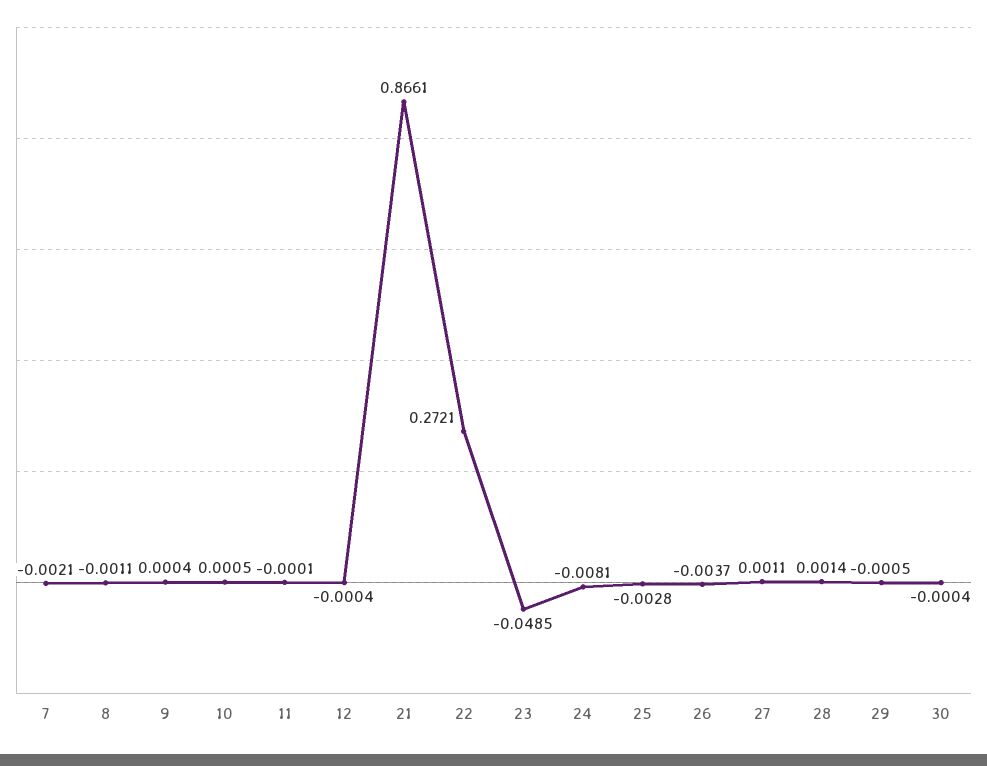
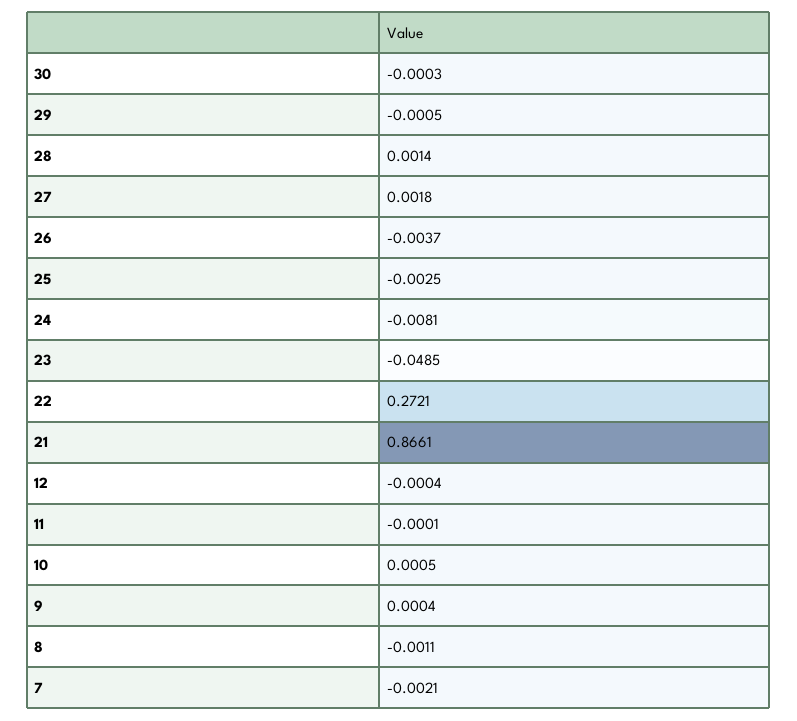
25: -0.0028 -> -0.0025
27: 0.0011 -> 0.0018
30: -0.0004 -> -0.0003

